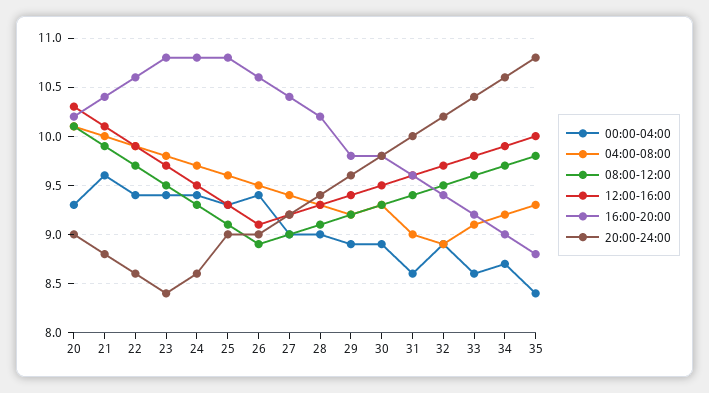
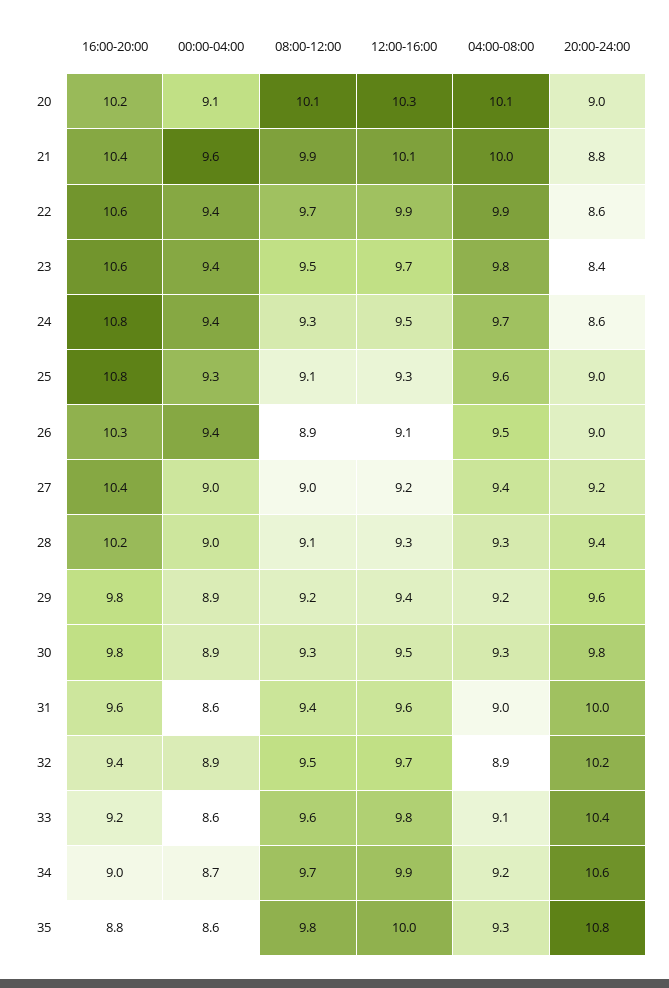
00:00-04:00, 20: 9.3 -> 9.1
16:00-20:00, 23: 10.8 -> 10.6
16:00-20:00, 26: 10.6 -> 10.3
00:00-04:00, 35: 8.4 -> 8.6

